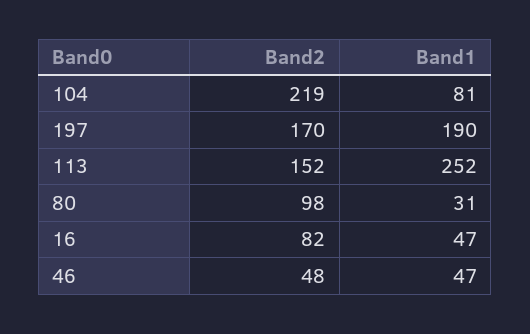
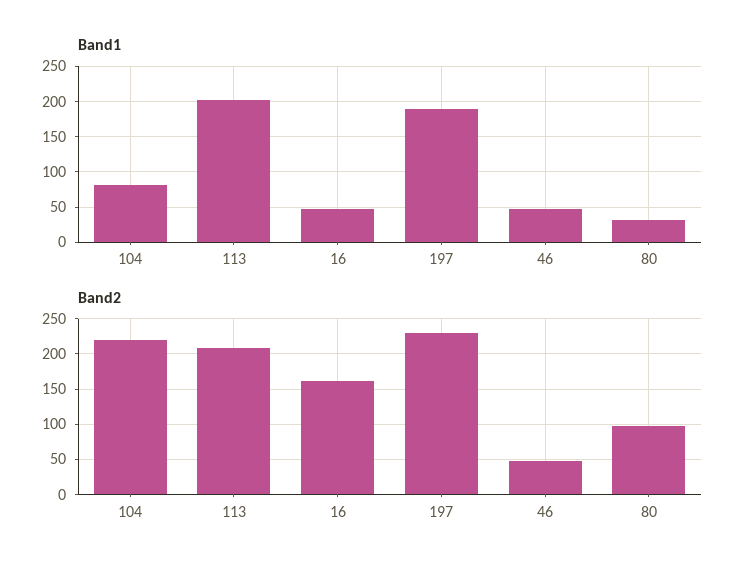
Band2, 197: 170 -> 230
Band2, 113: 152 -> 210
Band1, 113: 252 -> 200
Band2, 16: 82 -> 160

